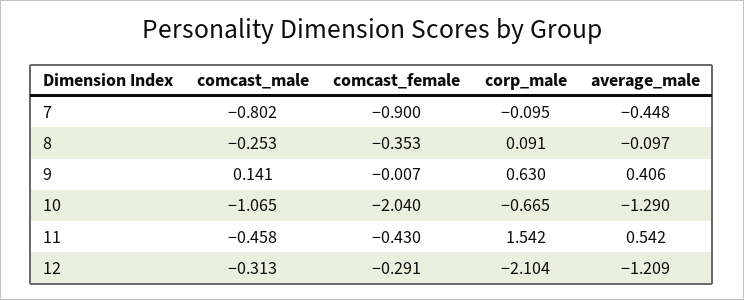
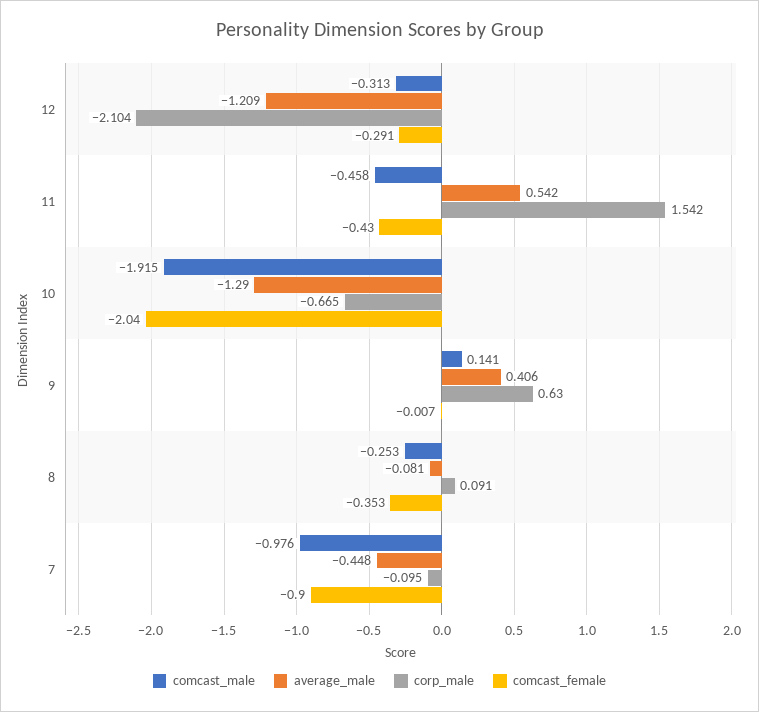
comcast_male, 7: -0.802 -> -0.976
average_male, 8: -0.097 -> -0.081
comcast_male, 10: -1.065 -> -1.915

